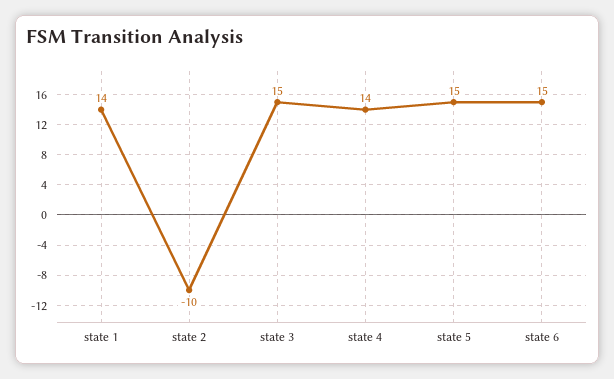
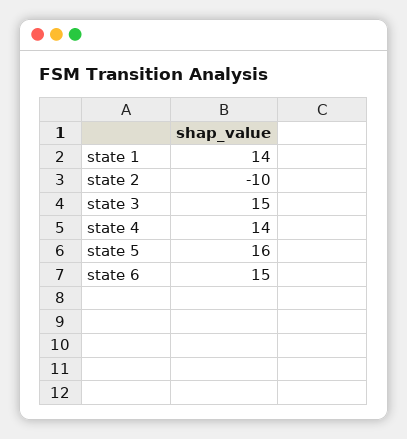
state 5: 15 -> 16

